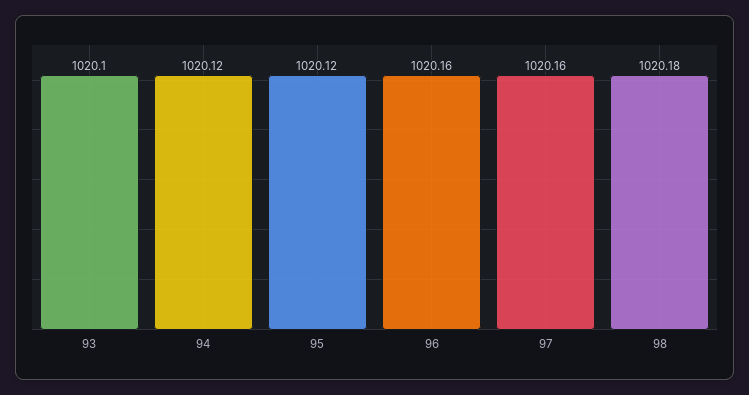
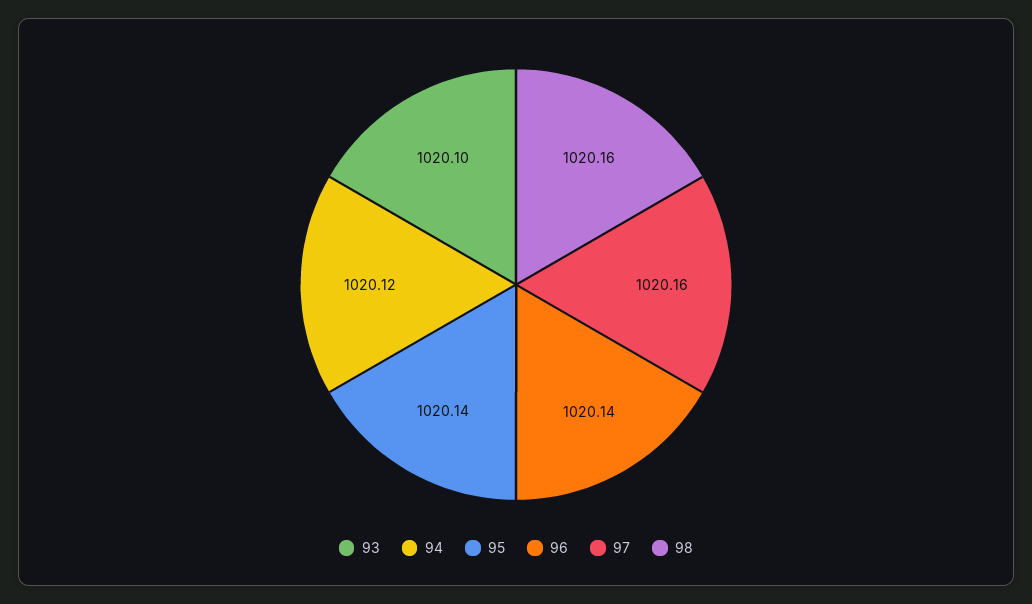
95: 1020.12 -> 1020.14
96: 1020.16 -> 1020.14
98: 1020.18 -> 1020.16

